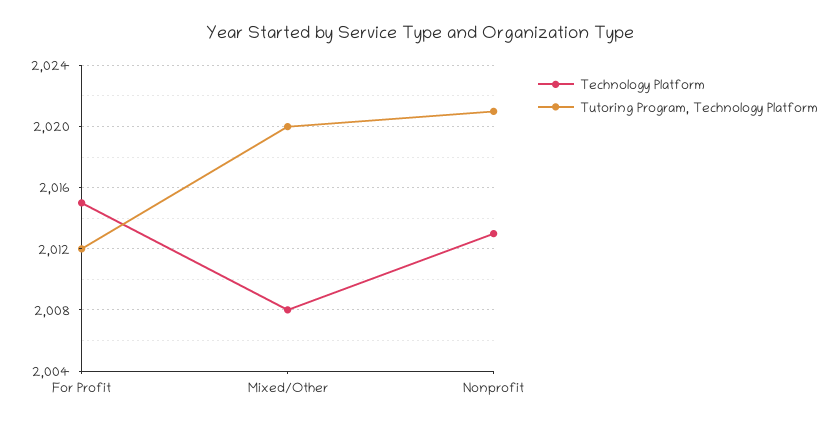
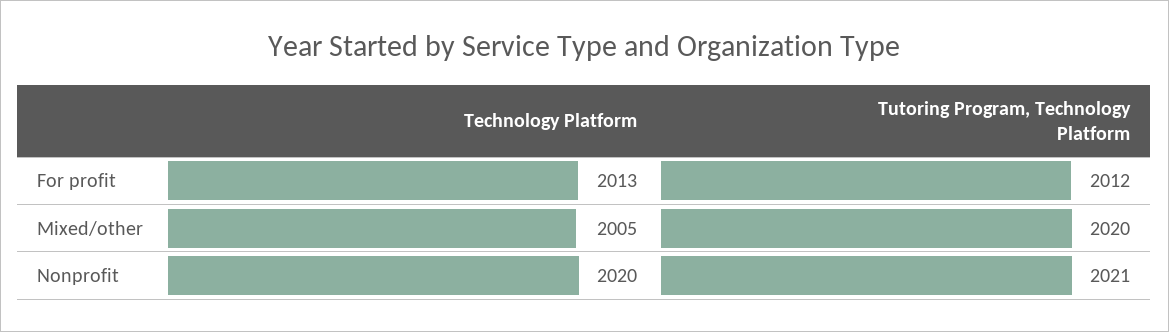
Technology Platform, For Profit: 2015 -> 2013
Technology Platform, Mixed/Other: 2008 -> 2005
Technology Platform, Nonprofit: 2013 -> 2020

